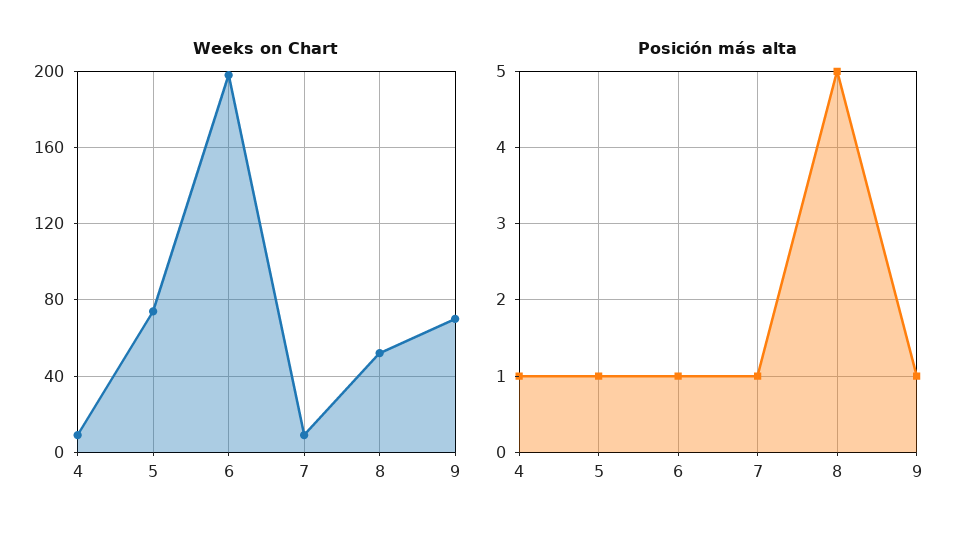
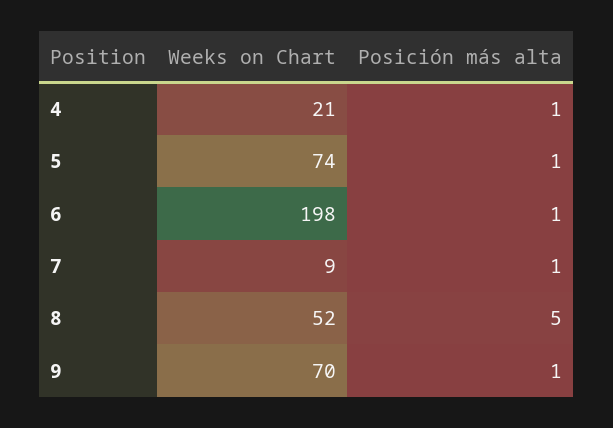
Weeks on Chart, 4: 10 -> 21

